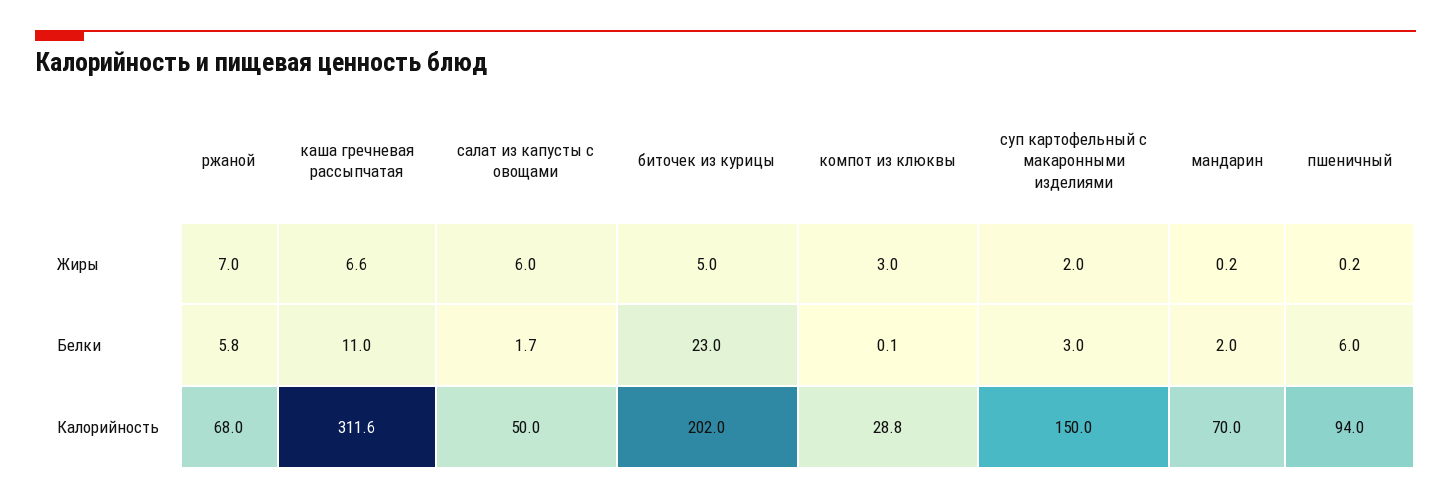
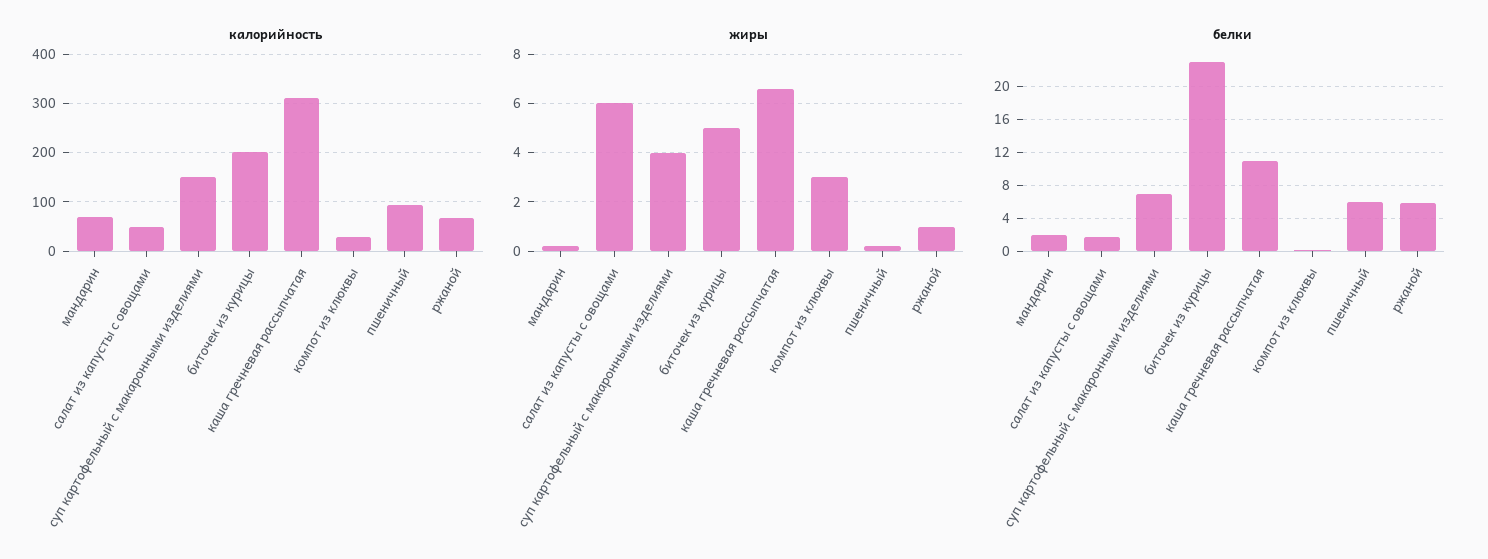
Жиры, ржаной: 7 -> 1
Жиры, суп картофельный с макаронными изделиями: 2 -> 4
Белки, суп картофельный с макаронными изделиями: 3 -> 7

